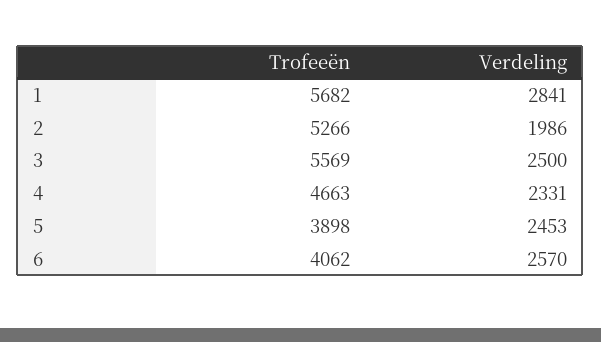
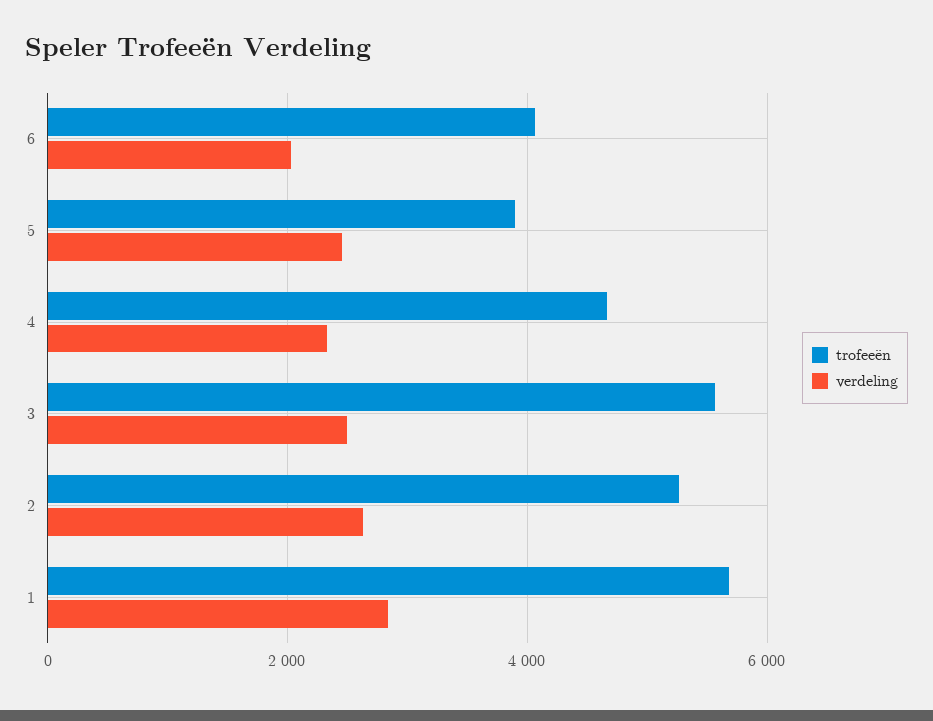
Verdeling, 2: 1986 -> 2600
Verdeling, 6: 2570 -> 2000

